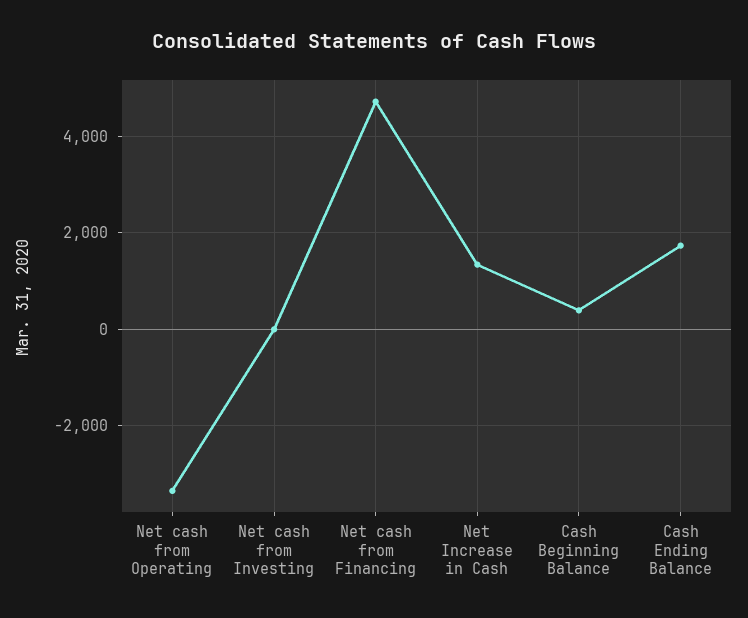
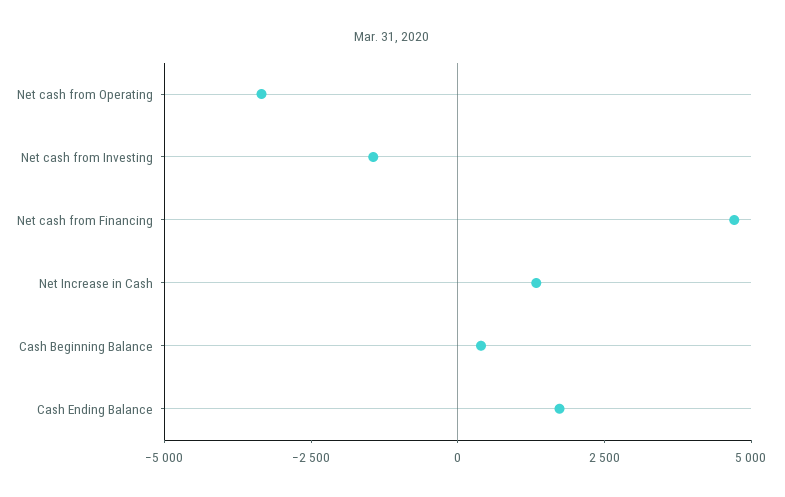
Net cash from Investing: 0 -> -1500

